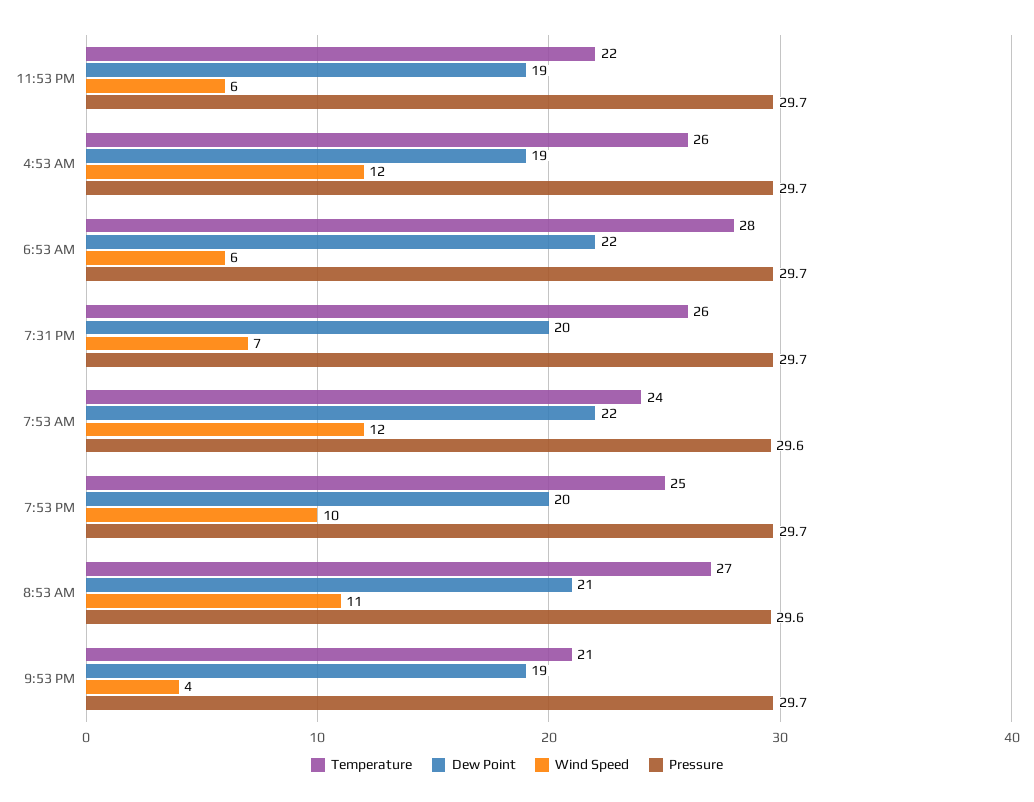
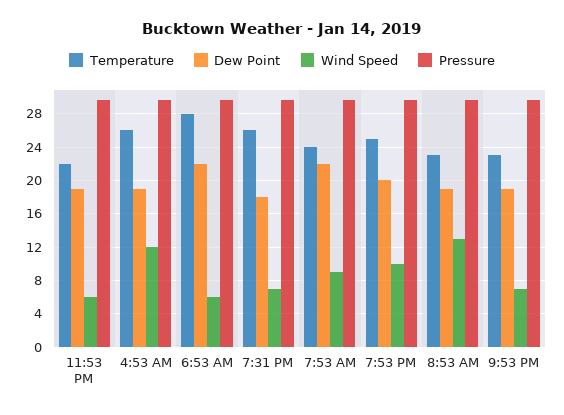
Dew Point, 7:31 PM: 20 -> 18
Wind Speed, 7:53 AM: 12 -> 9
Temperature, 8:53 AM: 27 -> 23
Dew Point, 8:53 AM: 21 -> 19
Wind Speed, 8:53 AM: 11 -> 13
Temperature, 9:53 PM: 21 -> 23
Wind Speed, 9:53 PM: 4 -> 7

